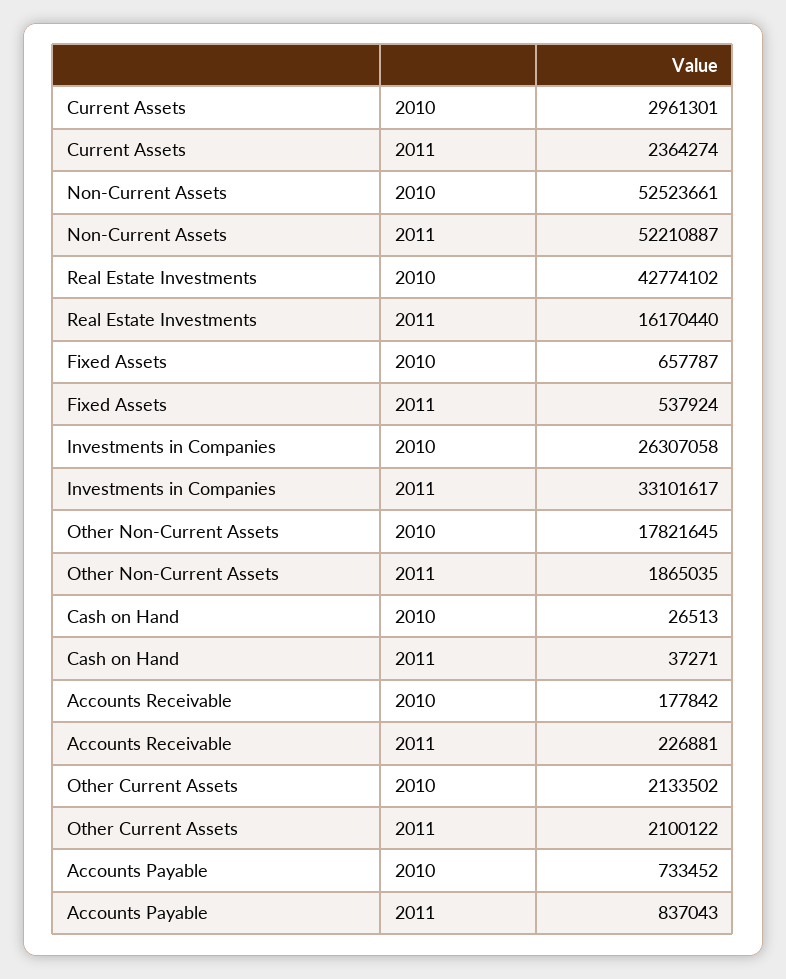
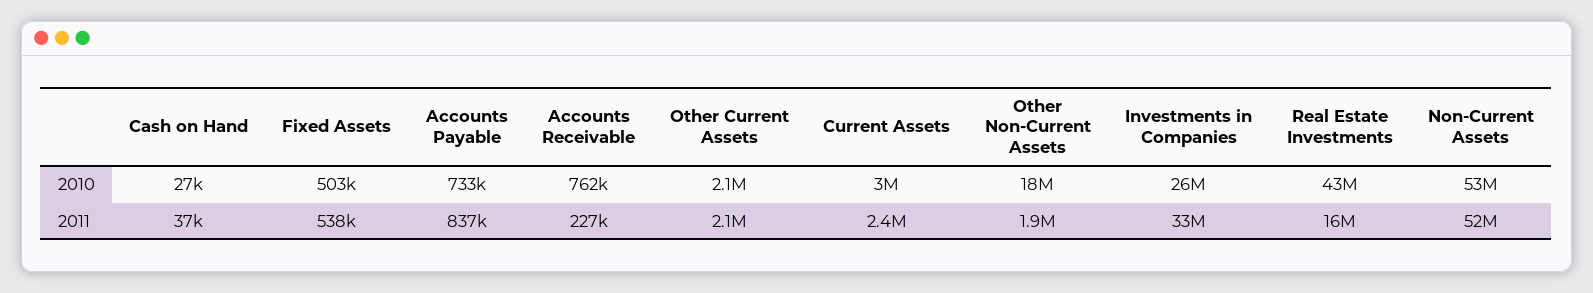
Fixed Assets, 2010: 657787 -> 503000
Accounts Receivable, 2010: 177842 -> 762000

